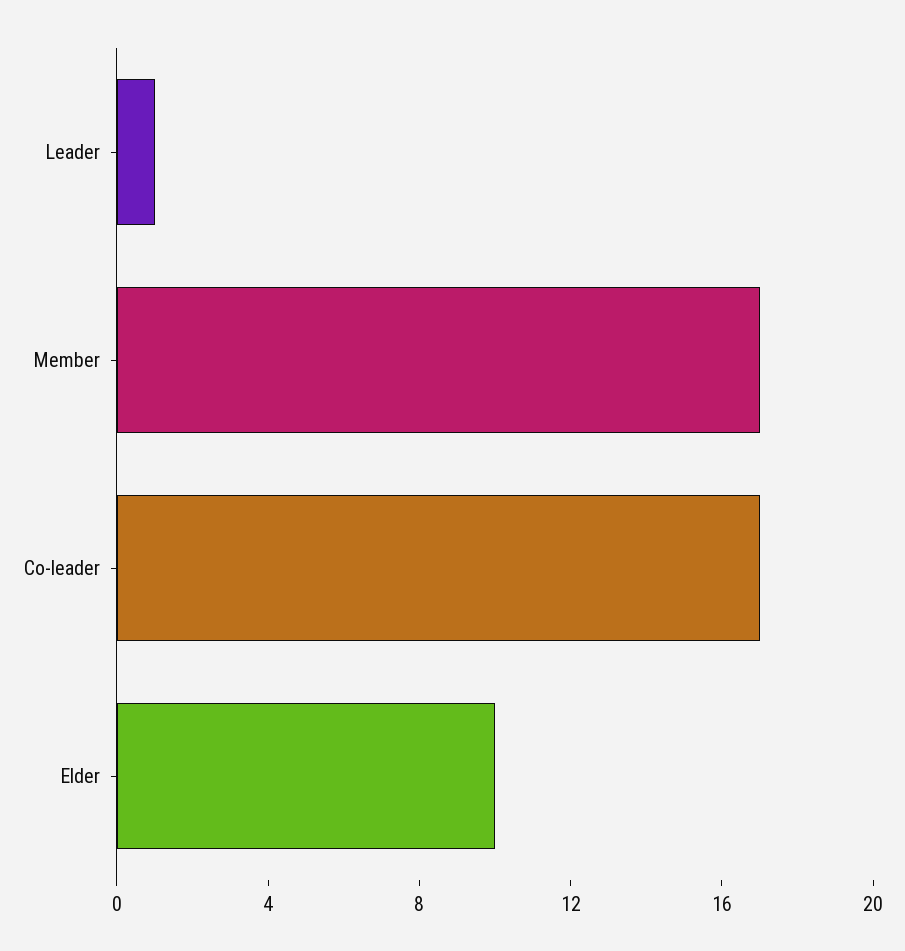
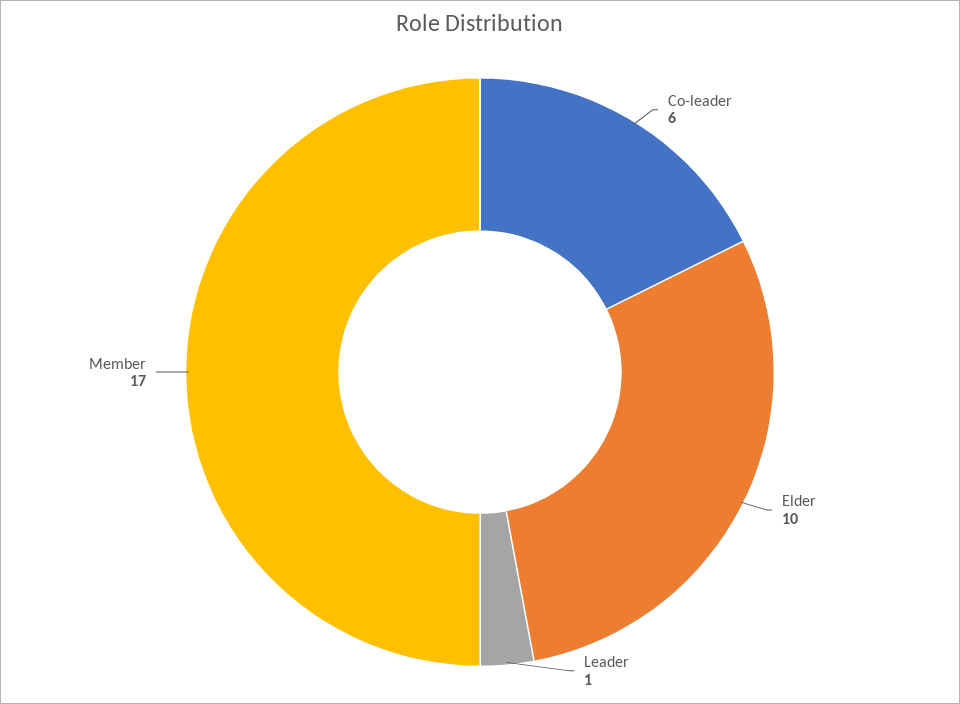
Co-leader: 17 -> 6

